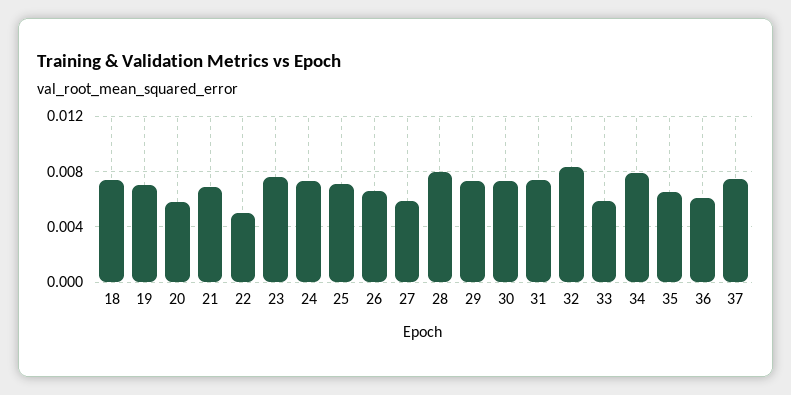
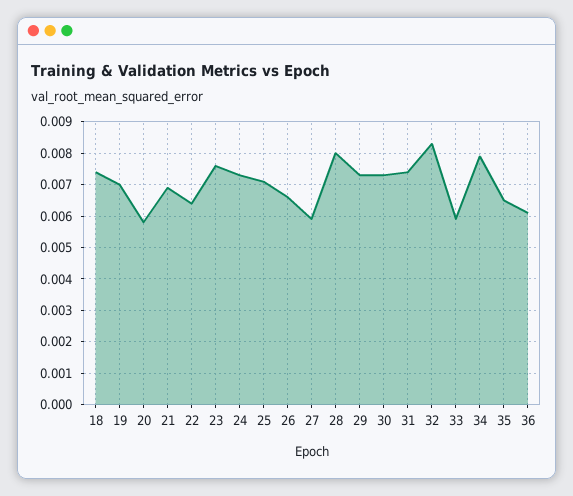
22: 0.005 -> 0.0065
37: 0.0075 -> none

